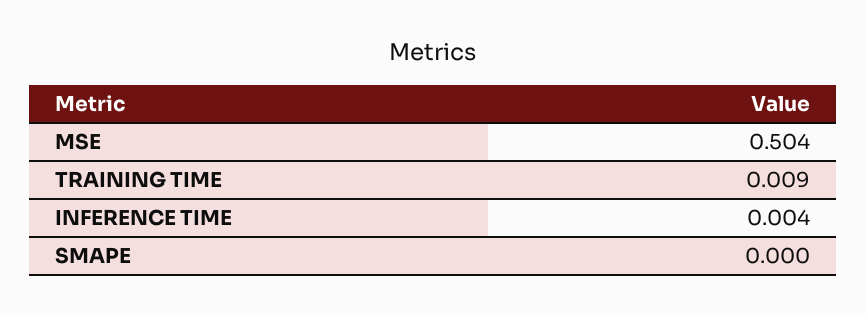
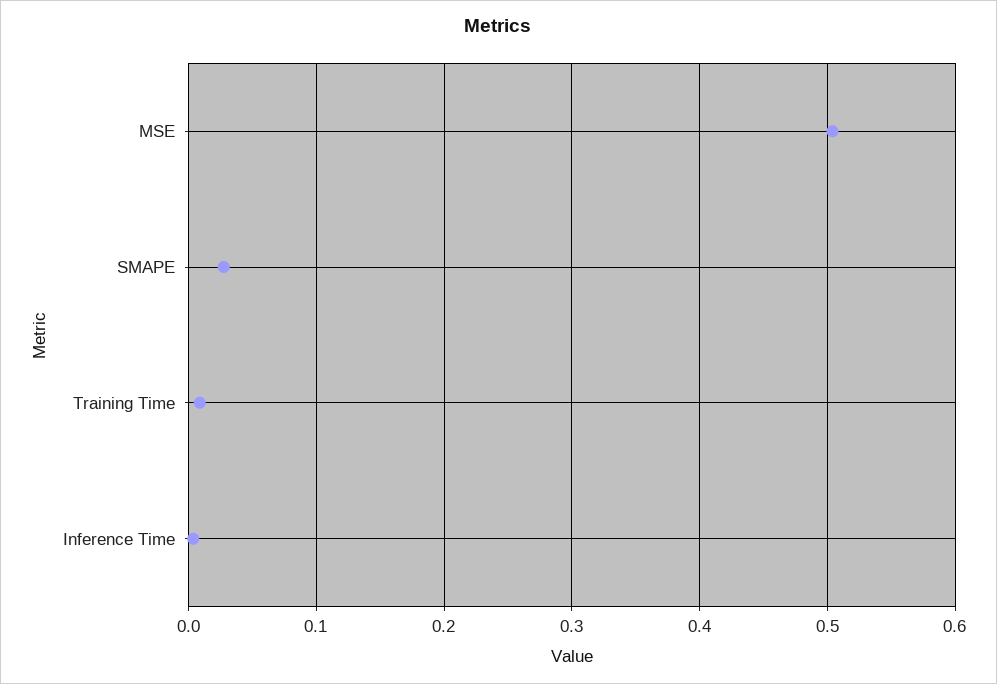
SMAPE: 0 -> 0.03

